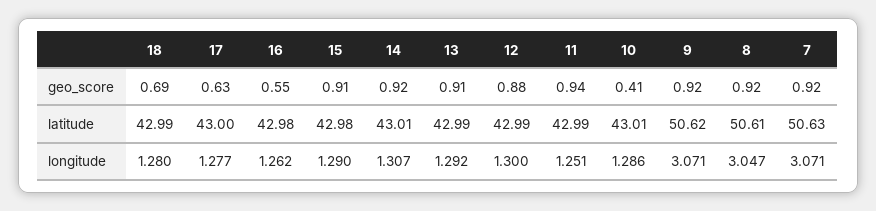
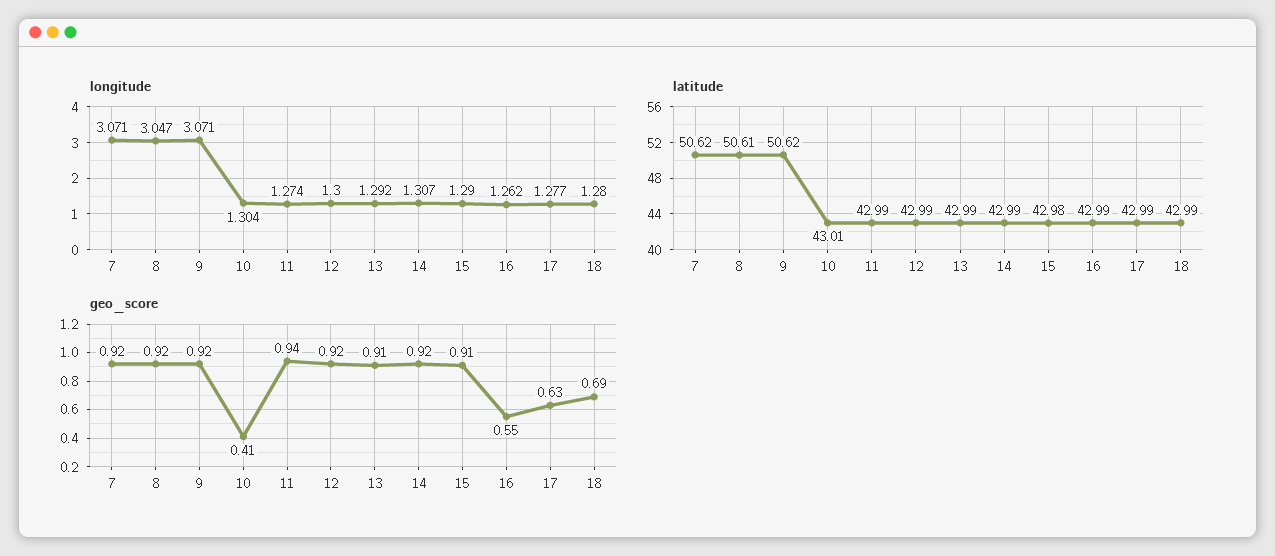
geo_score, 12: 0.88 -> 0.92
latitude, 17: 43 -> 42.99
latitude, 16: 42.98 -> 42.99
latitude, 14: 43.01 -> 42.99
latitude, 7: 50.63 -> 50.62
longitude, 11: 1.251 -> 1.274
longitude, 10: 1.286 -> 1.304

